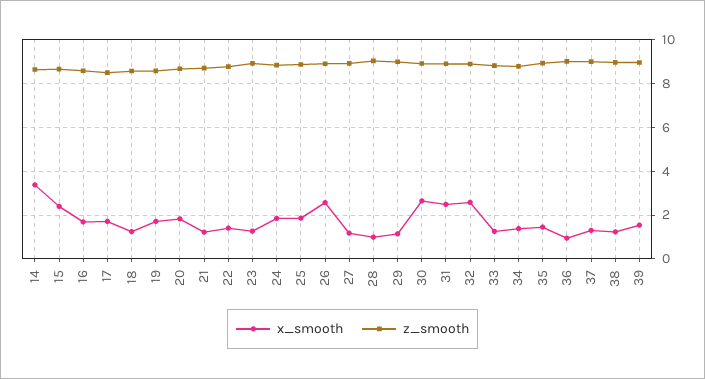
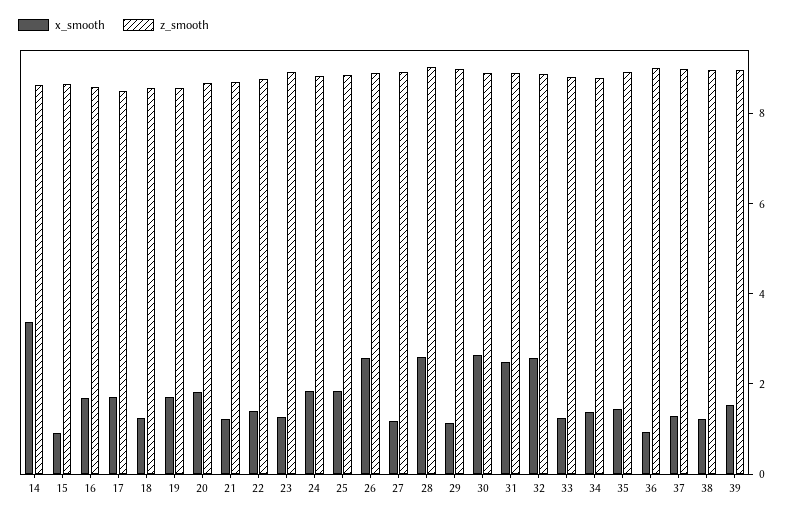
x_smooth, 15: 2.5 -> 1
x_smooth, 28: 1 -> 2.5

